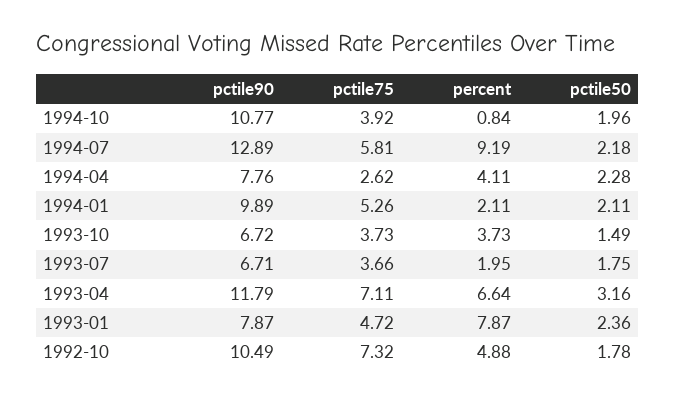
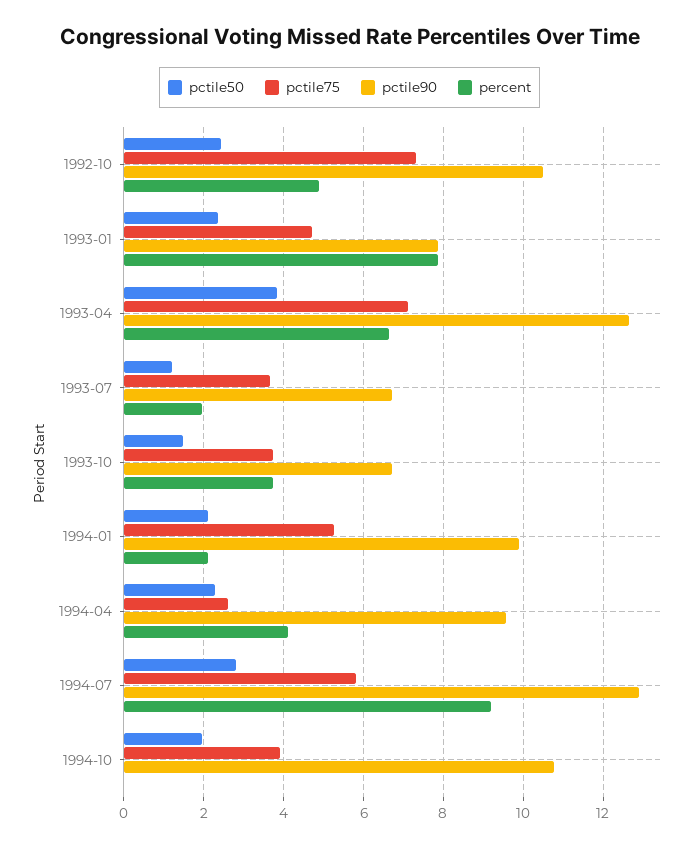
percent, 1994-10: 0.84 -> 0
pctile50, 1994-07: 2.18 -> 2.8
pctile90, 1994-04: 7.76 -> 9.6
pctile50, 1993-07: 1.75 -> 1.2
pctile90, 1993-04: 11.79 -> 12.6
pctile50, 1993-04: 3.16 -> 3.8
pctile50, 1992-10: 1.78 -> 2.4

